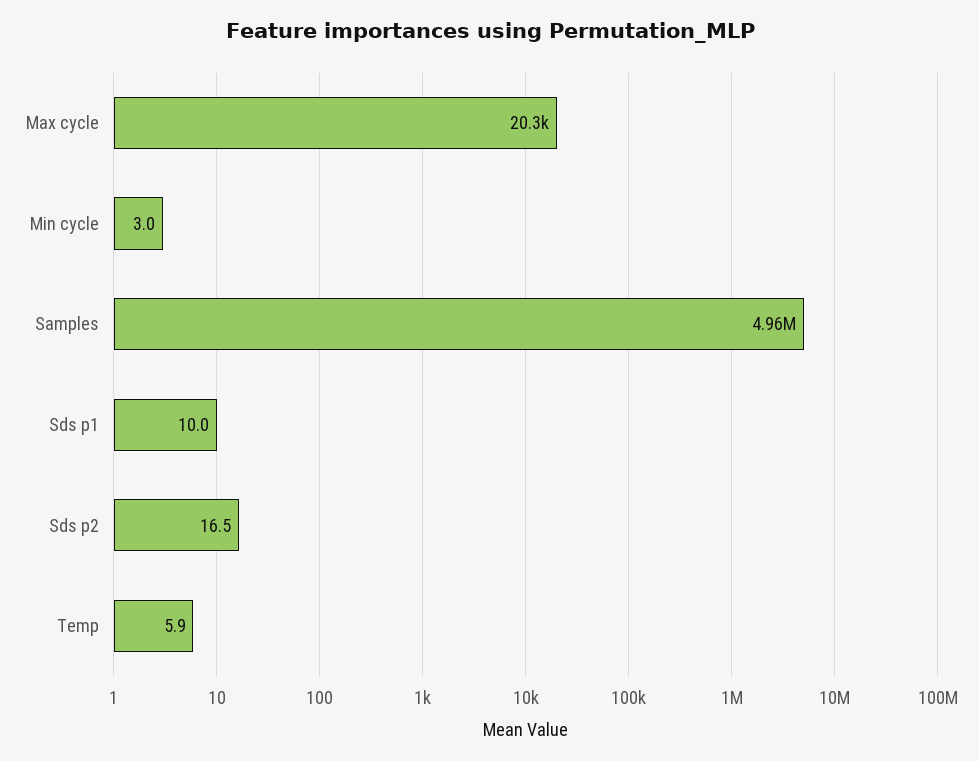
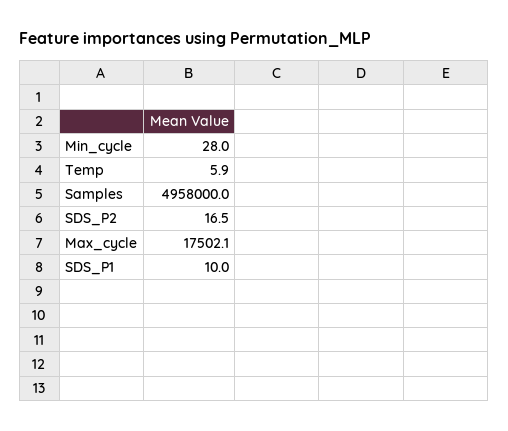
Max cycle: 20300 -> 17502.1
Min cycle: 3 -> 28

